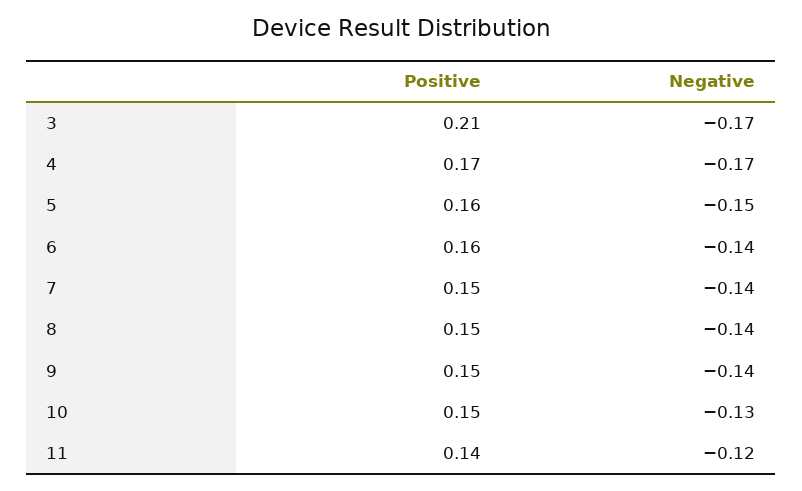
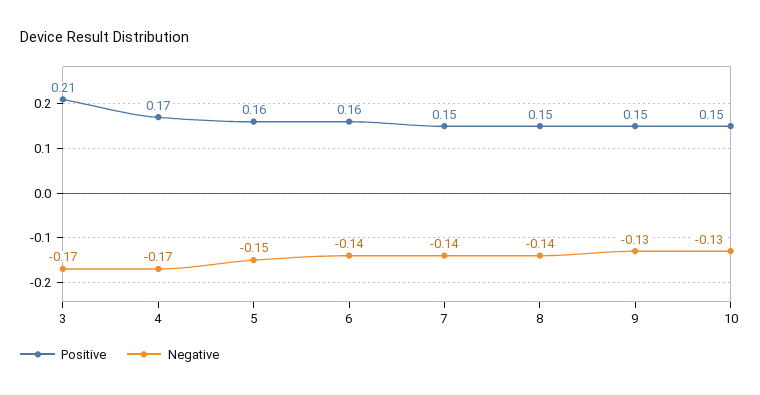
Negative, 9: -0.14 -> -0.13
Positive, 11: 0.14 -> none
Negative, 11: -0.12 -> none

